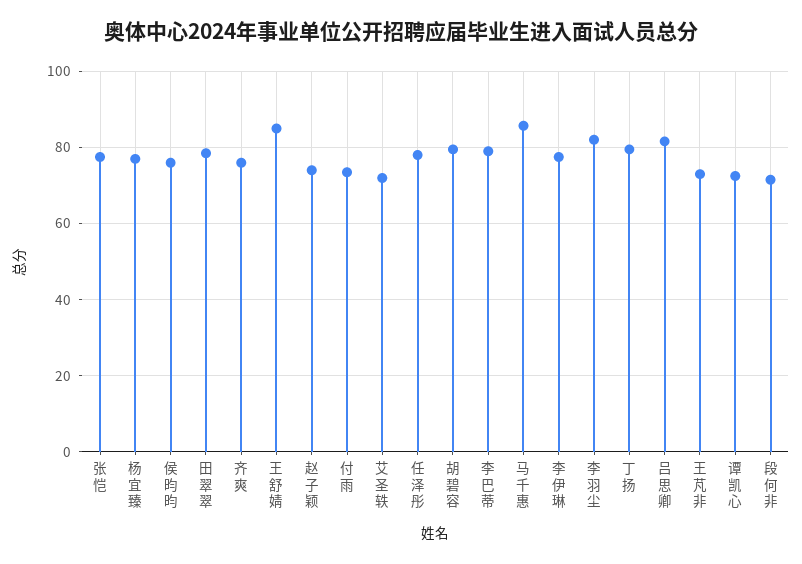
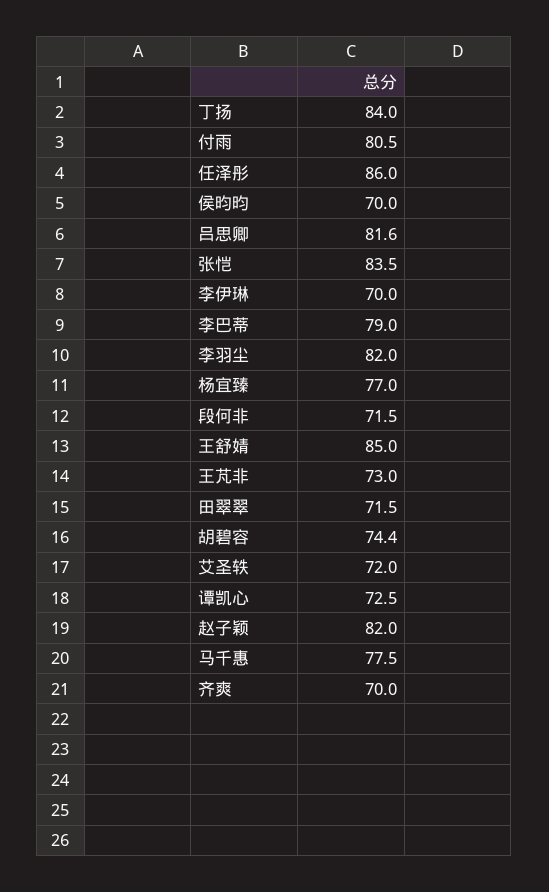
张恺: 78 -> 83.5
侯昀昀: 76 -> 70
田翠翠: 78 -> 71.5
齐爽: 76 -> 70
赵子颖: 74 -> 82
付雨: 74 -> 80.5
任泽彤: 78 -> 86
胡碧容: 80 -> 74.4
马千惠: 86 -> 77.5
李伊琳: 78 -> 70
丁扬: 80 -> 84

